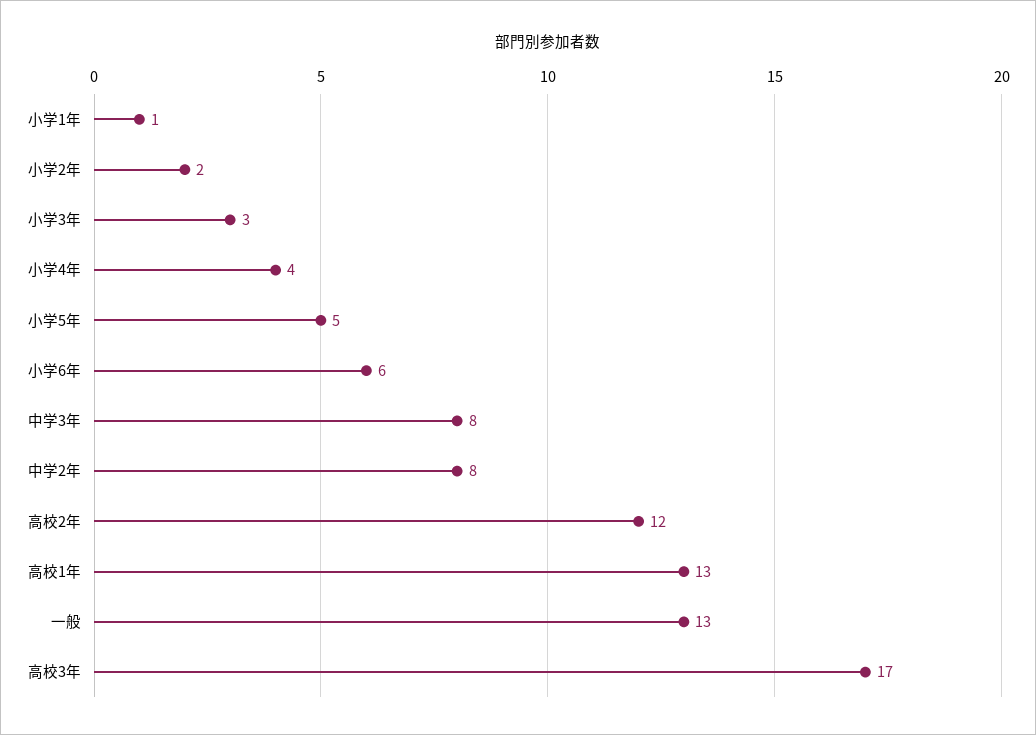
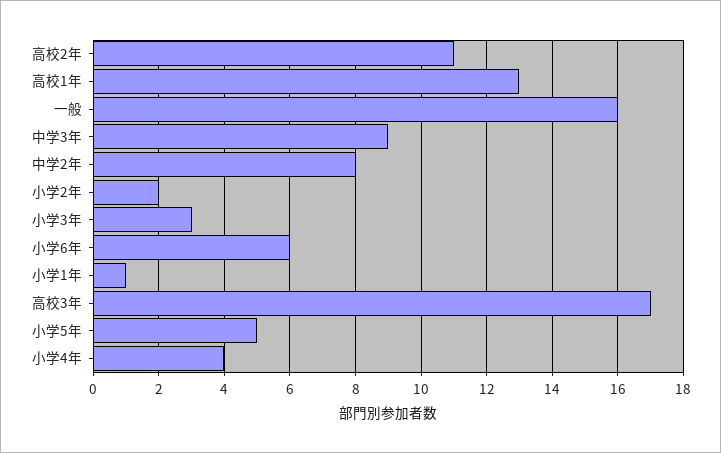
中学3年: 8 -> 9
高校2年: 12 -> 11
一般: 13 -> 16

